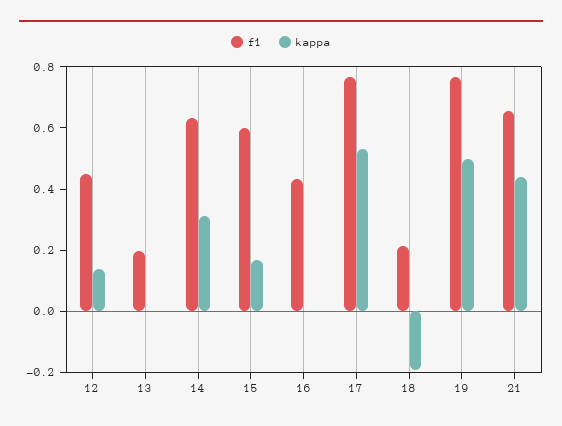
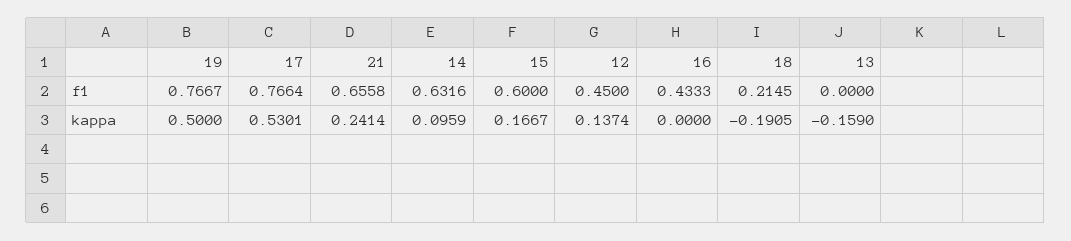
f1, 13: 0.2 -> 0
kappa, 13: 0 -> -0.159
kappa, 14: 0.3 -> 0.0959
kappa, 21: 0.45 -> 0.2414

